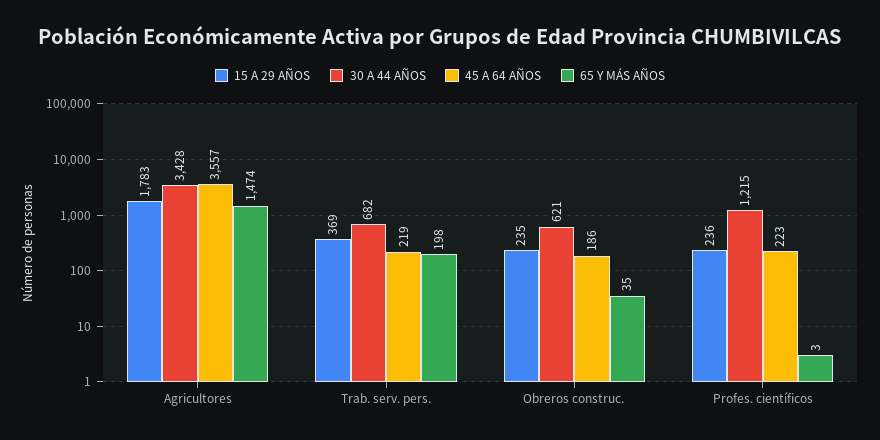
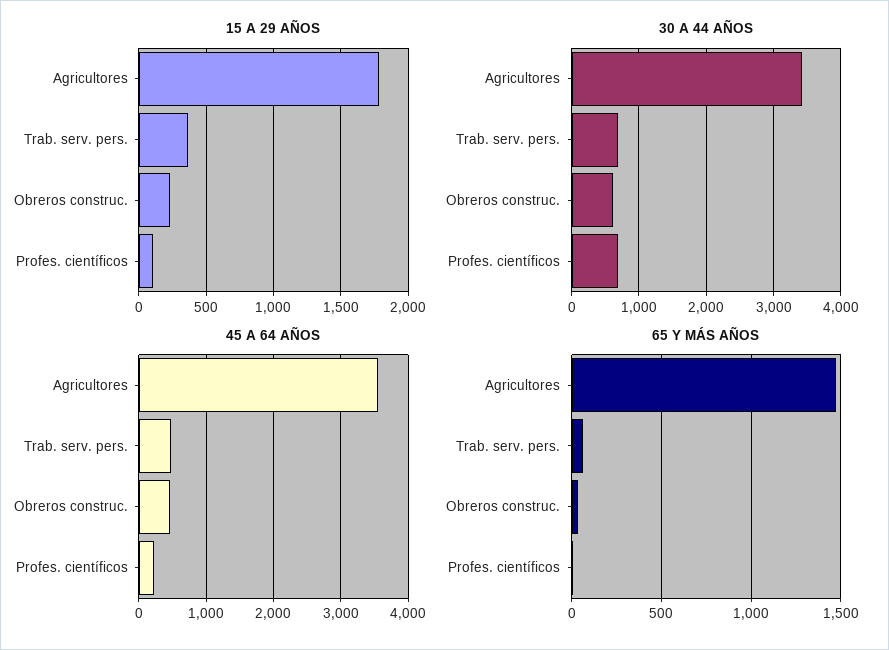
45 A 64 AÑOS, Trab. serv. pers.: 219 -> 500
65 Y MÁS AÑOS, Trab. serv. pers.: 198 -> 50
45 A 64 AÑOS, Obreros construc.: 186 -> 500
15 A 29 AÑOS, Profes. científicos: 236 -> 100
30 A 44 AÑOS, Profes. científicos: 1215 -> 700

